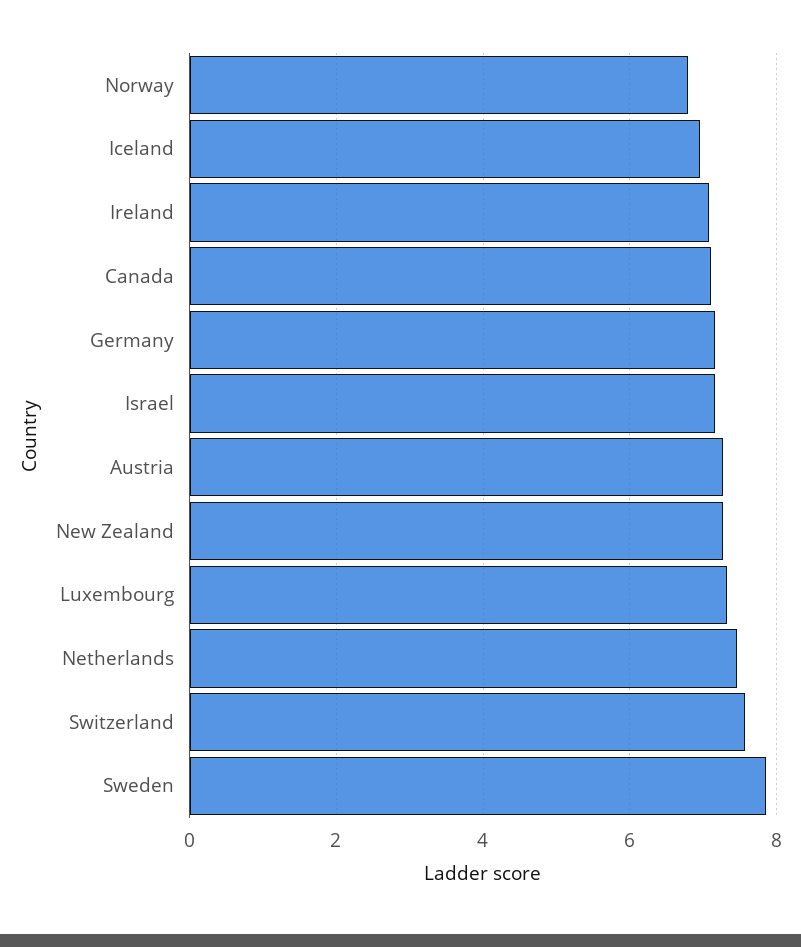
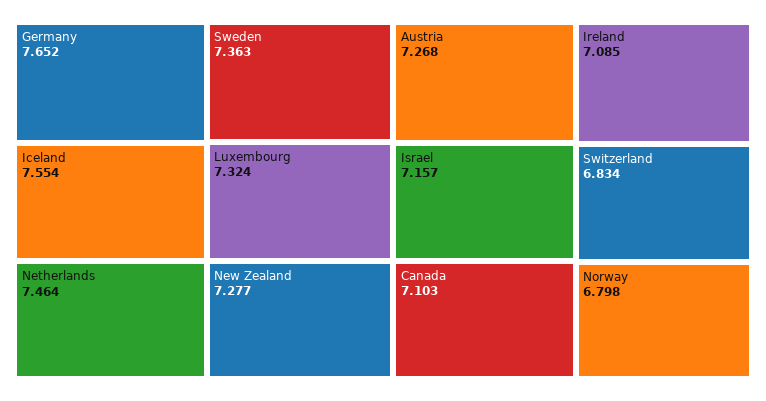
Iceland: 7 -> 7.554
Germany: 7.2 -> 7.652
Switzerland: 7.6 -> 6.834
Sweden: 7.8 -> 7.363

